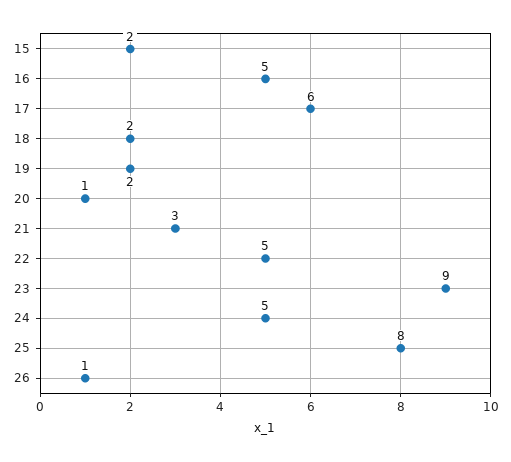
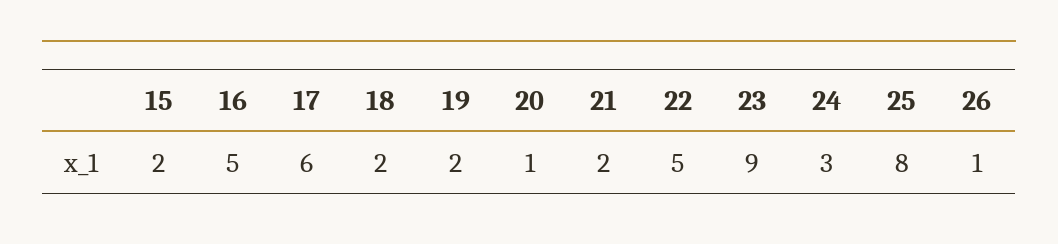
21: 3 -> 2
24: 5 -> 3

